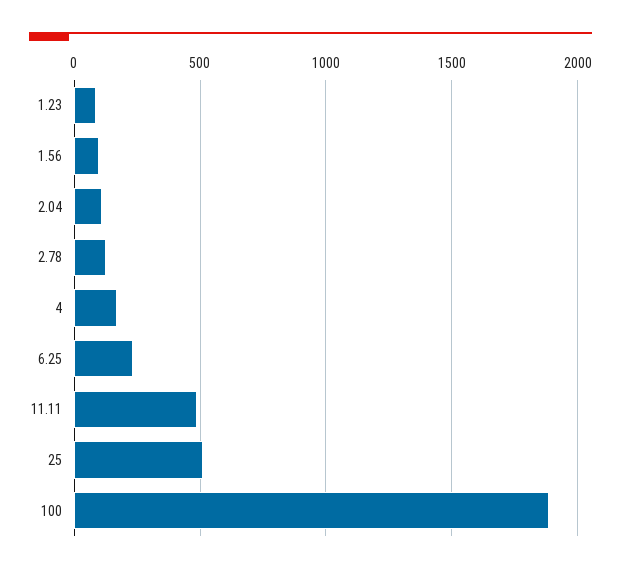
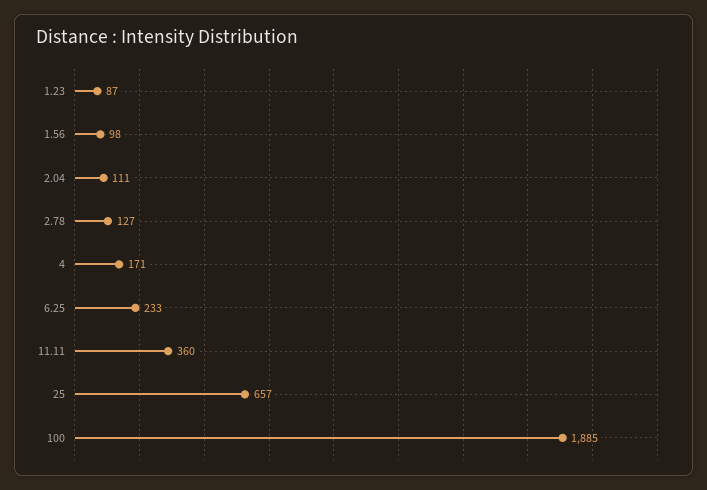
11.11: 500 -> 360
25: 500 -> 657

